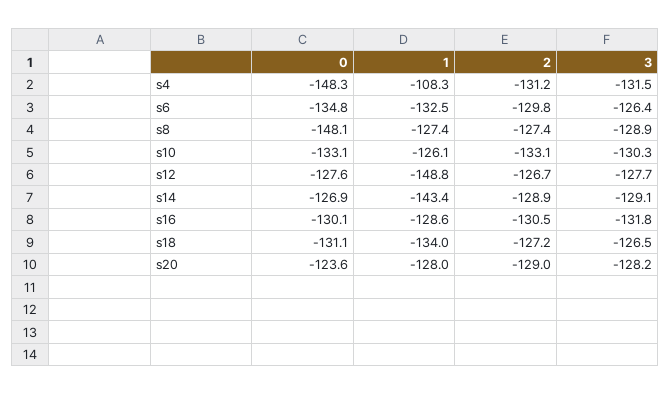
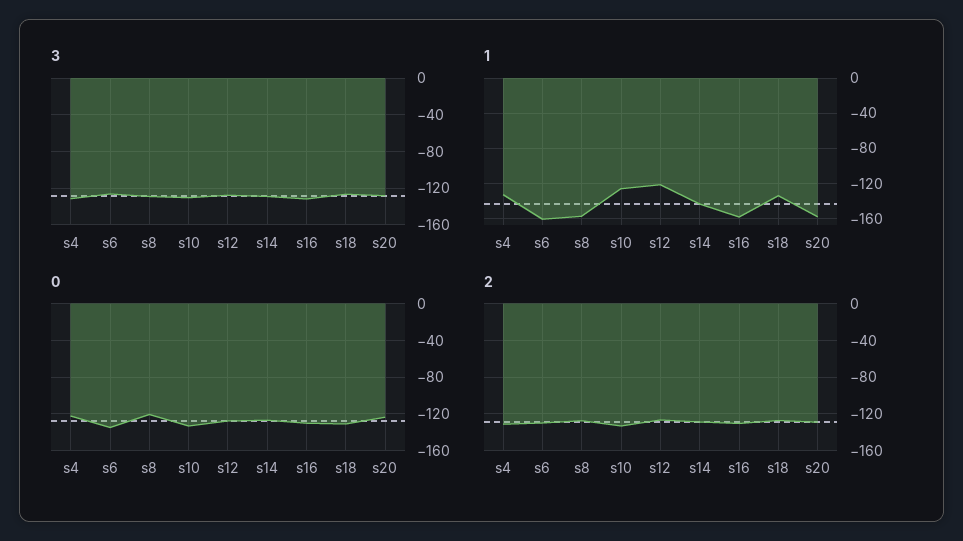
0, s4: -148.3 -> -120
1, s4: -108.3 -> -130
1, s6: -132.5 -> -160
0, s8: -148.1 -> -120
1, s8: -127.4 -> -160
1, s12: -148.8 -> -120
1, s16: -128.6 -> -160
1, s20: -128 -> -160

